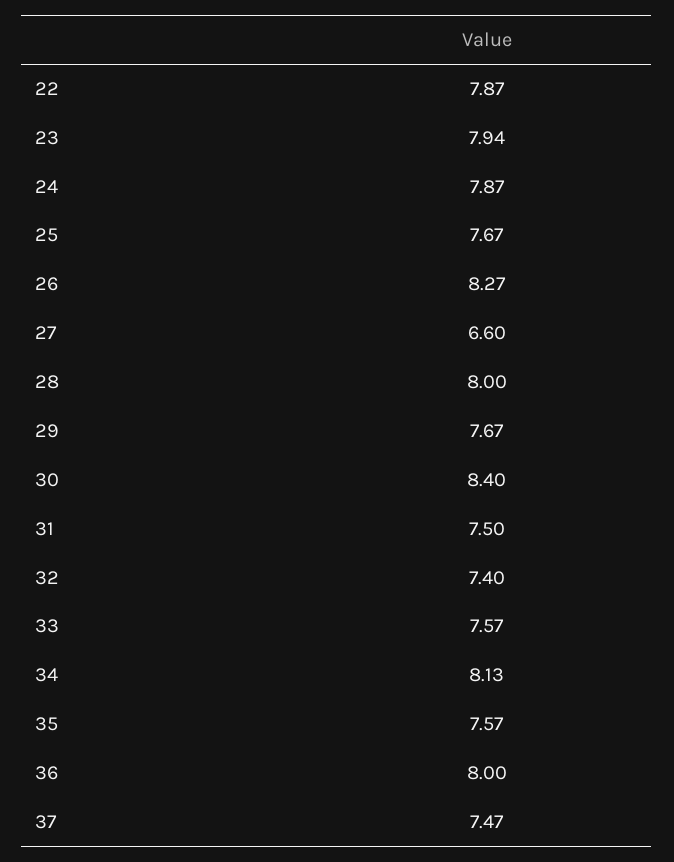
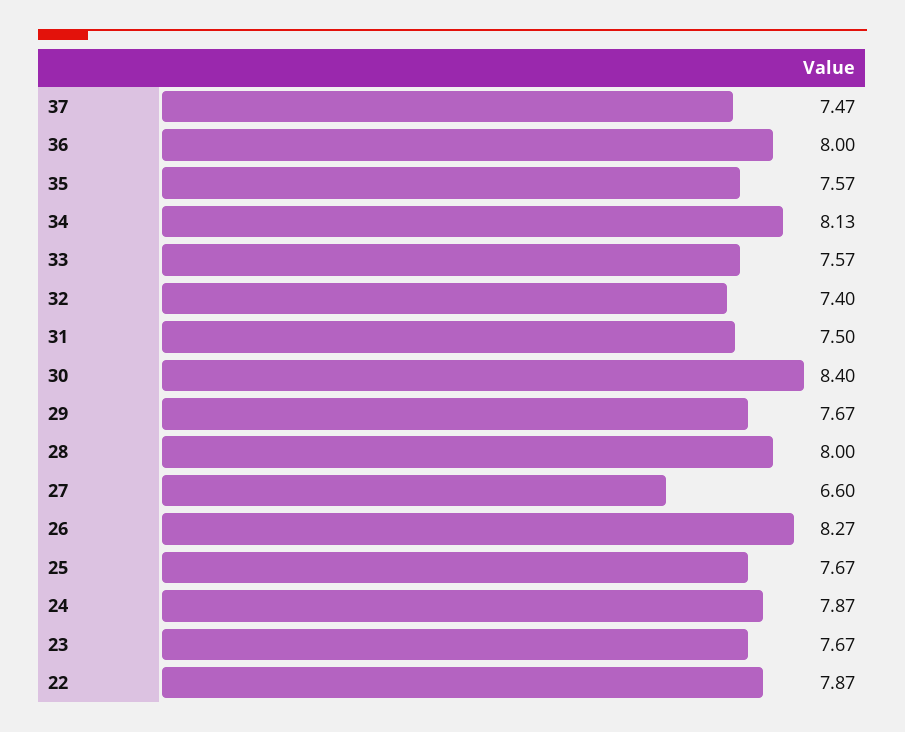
23: 7.94 -> 7.67

